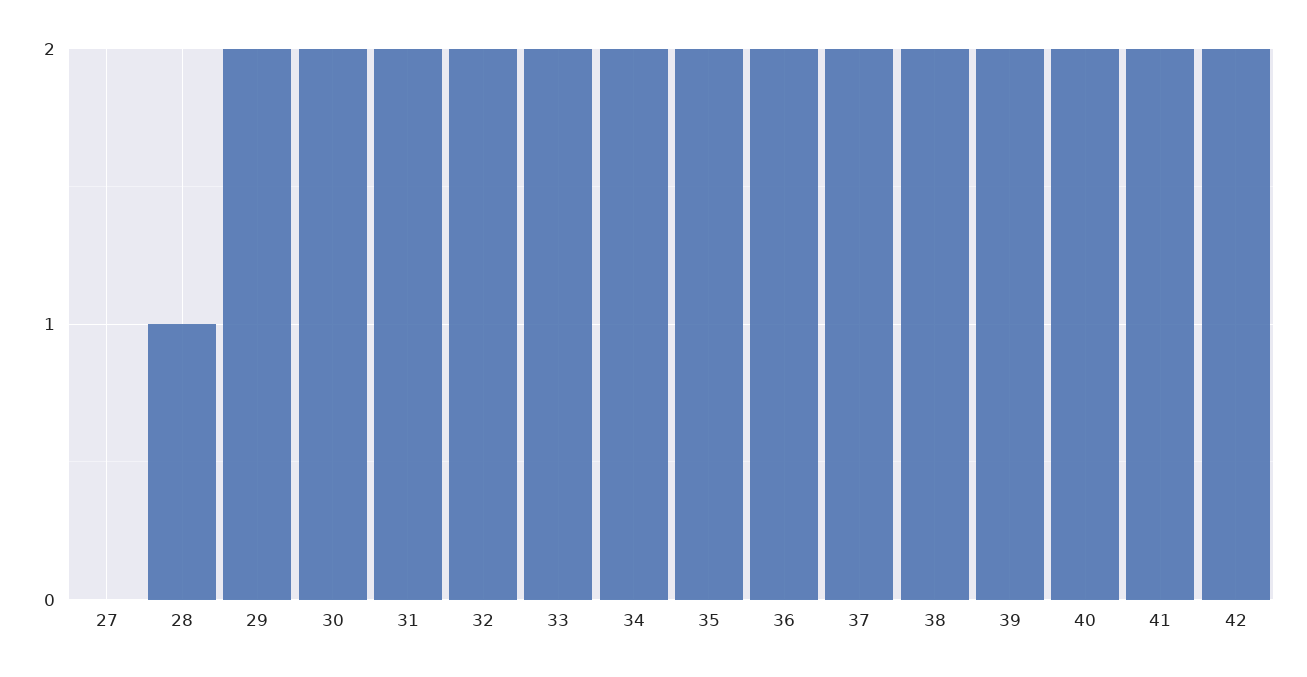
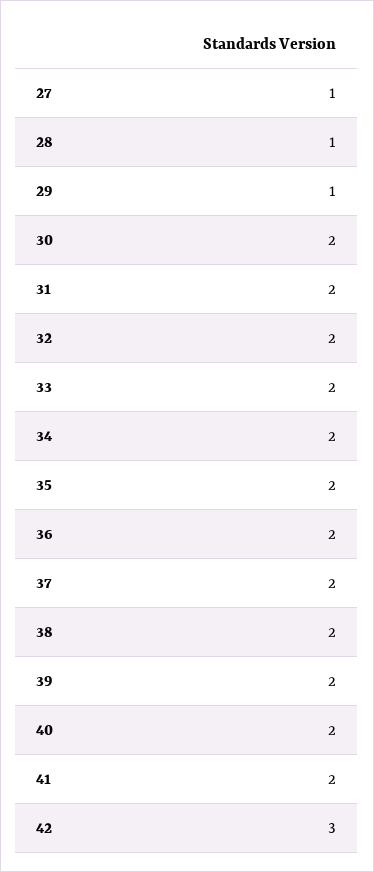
27: 0 -> 1
29: 2 -> 1
42: 2 -> 3

